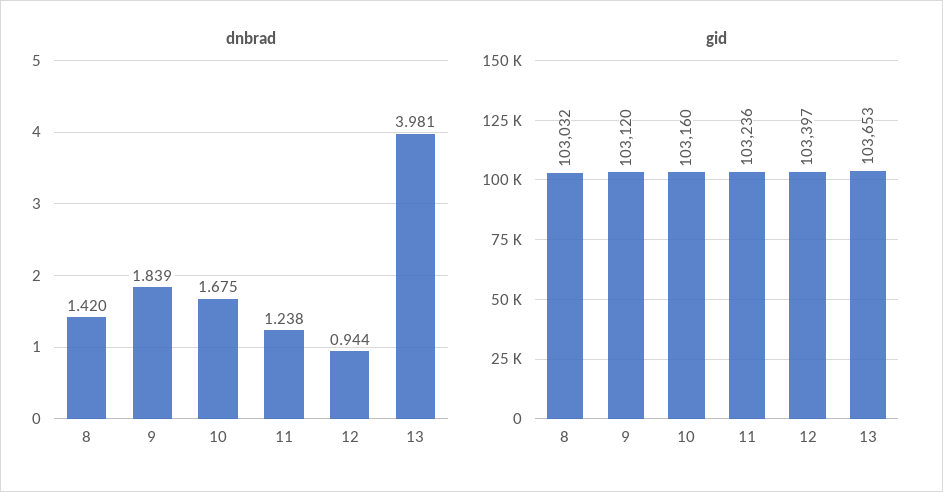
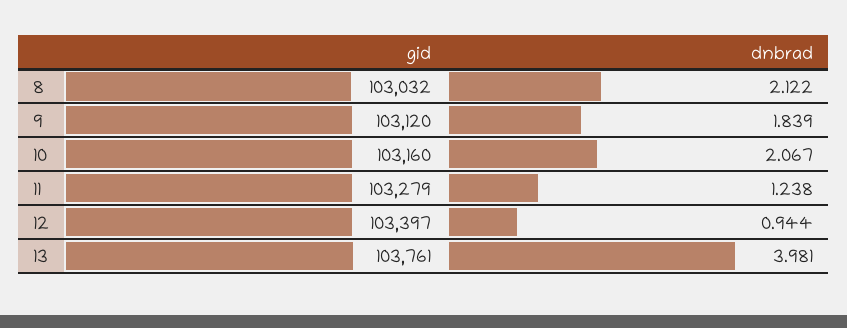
dnbrad, 8: 1.42 -> 2.122
dnbrad, 10: 1.675 -> 2.067
gid, 11: 103236 -> 103279
gid, 13: 103653 -> 103761

